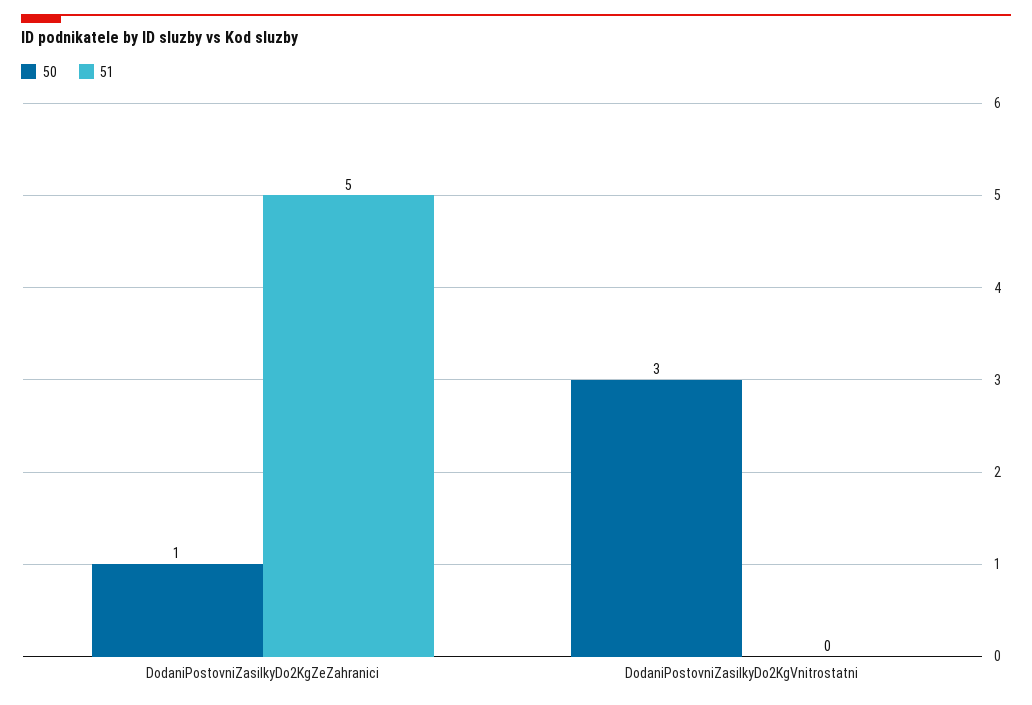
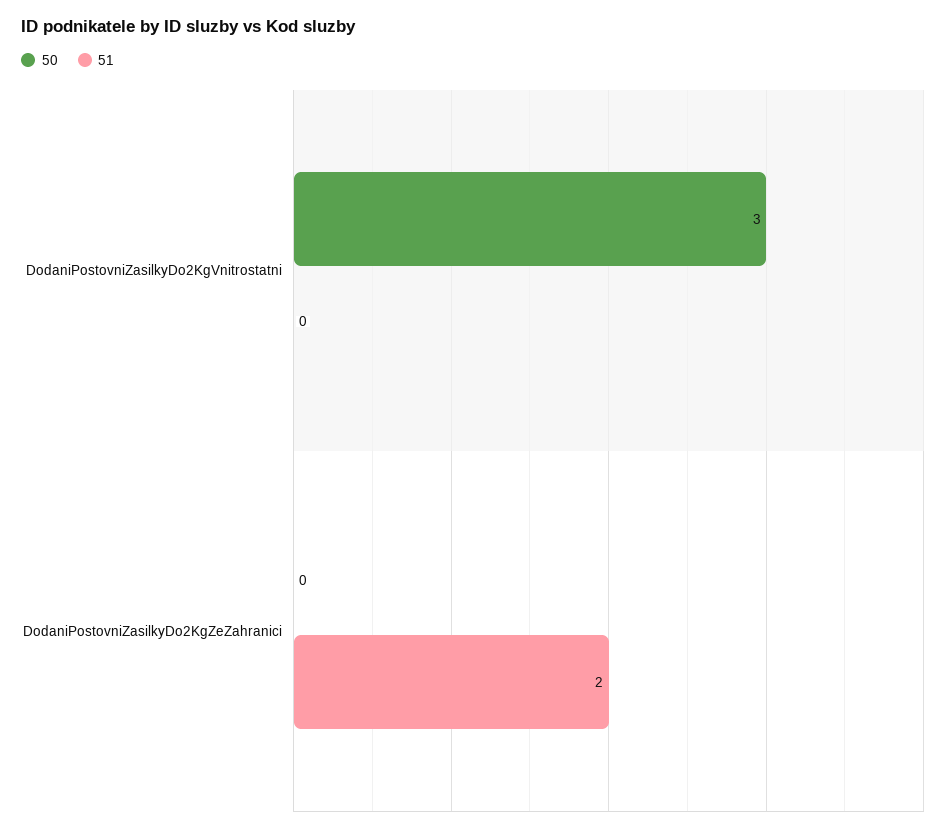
50, DodaniPostovniZasilkyDo2KgZeZahranici: 1 -> 0
51, DodaniPostovniZasilkyDo2KgZeZahranici: 5 -> 2

